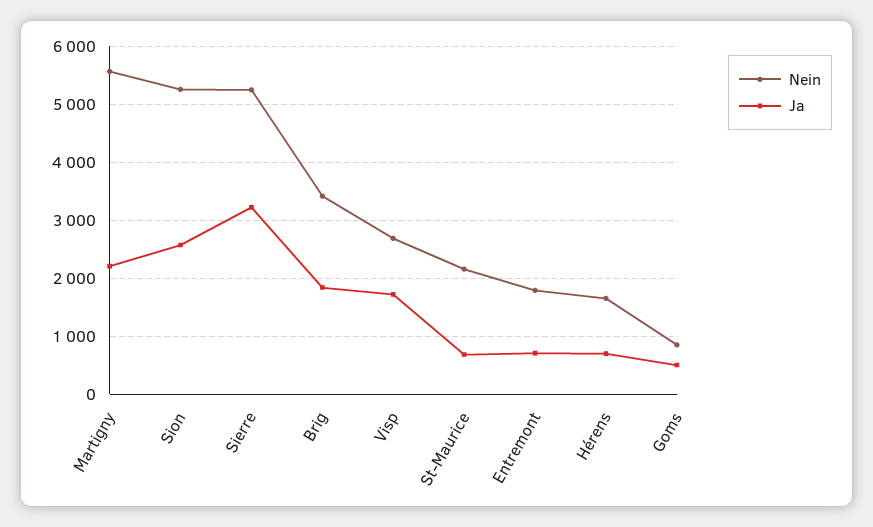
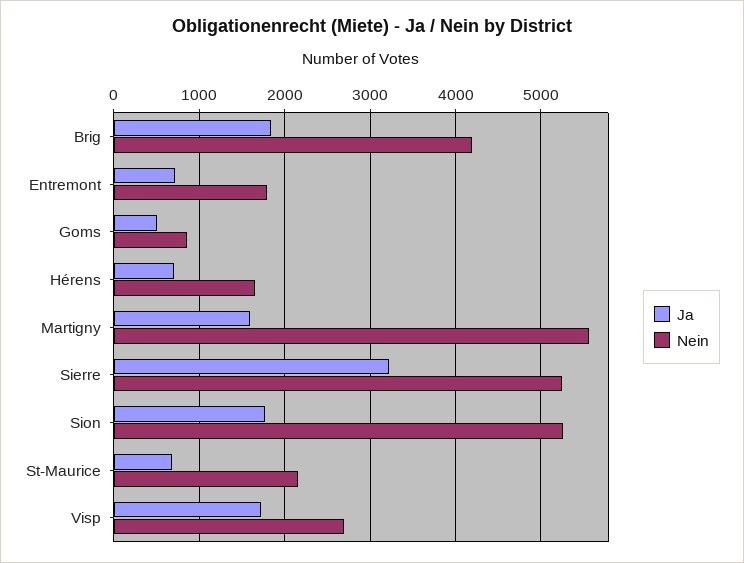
Ja, Martigny: 2200 -> 1600
Ja, Sion: 2600 -> 1800
Nein, Brig: 3400 -> 4200

